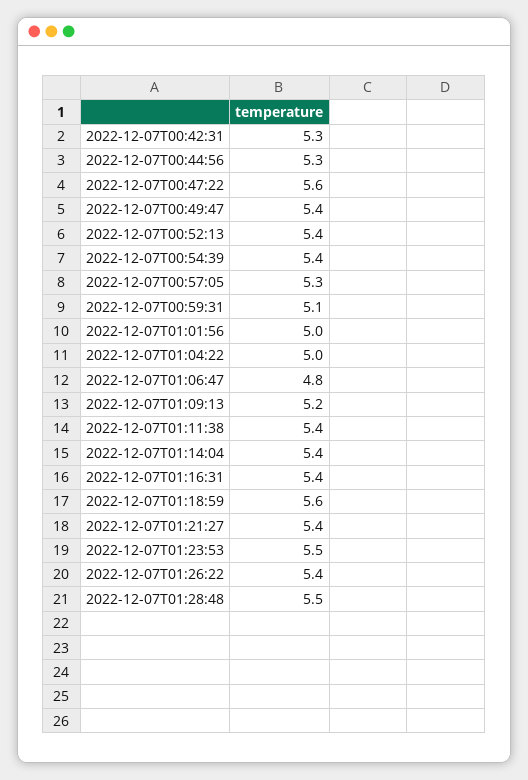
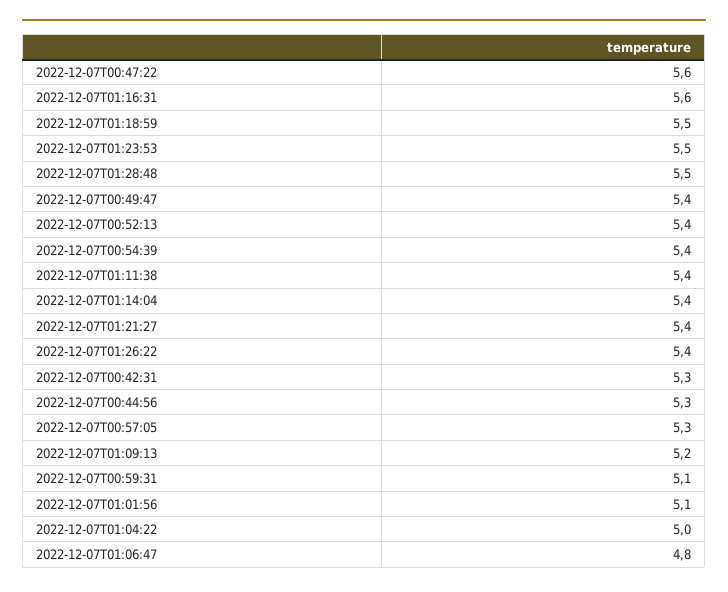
2022-12-07T01:01:56: 5 -> 5.1
2022-12-07T01:16:31: 5.4 -> 5.6
2022-12-07T01:18:59: 5.6 -> 5.5

